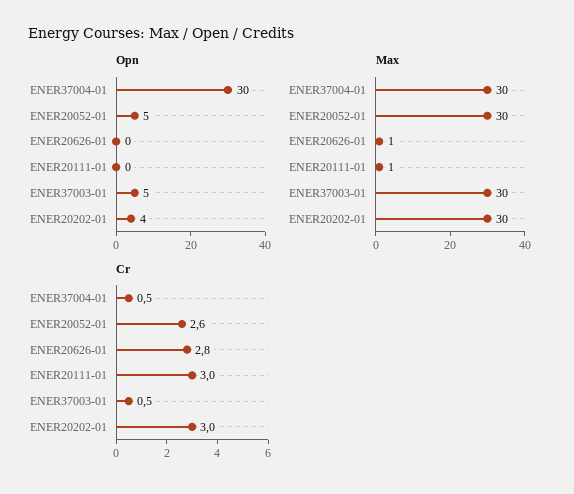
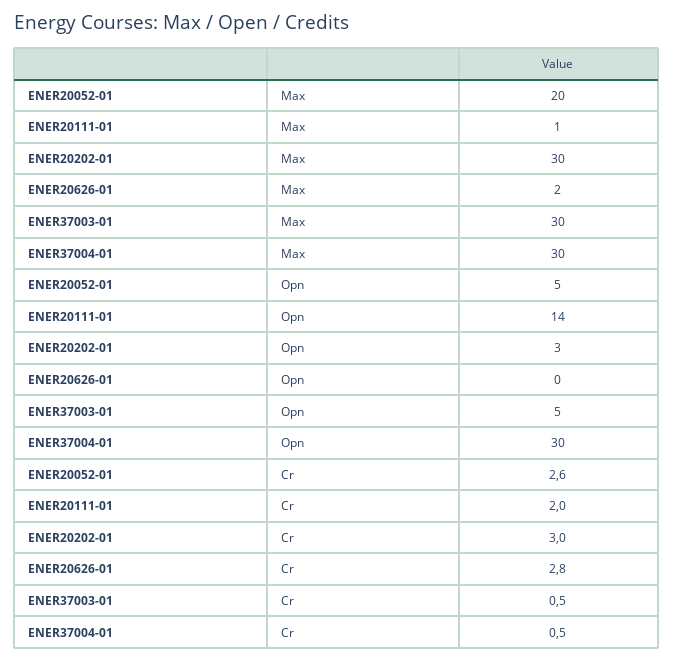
Opn, ENER20111-01: 0 -> 14
Opn, ENER20202-01: 4 -> 3
Max, ENER20052-01: 30 -> 20
Max, ENER20626-01: 1 -> 2
Cr, ENER20111-01: 3 -> 2

